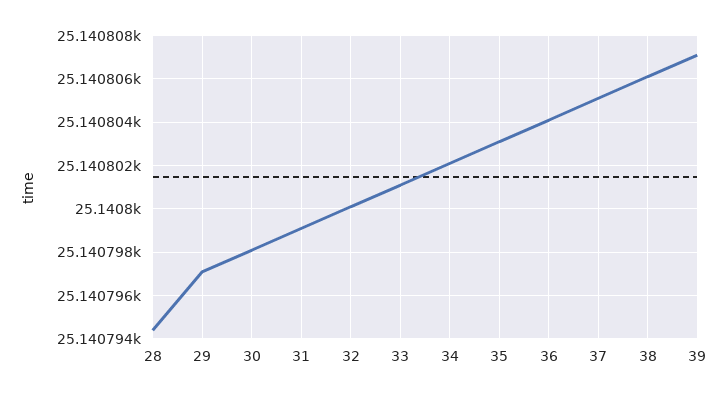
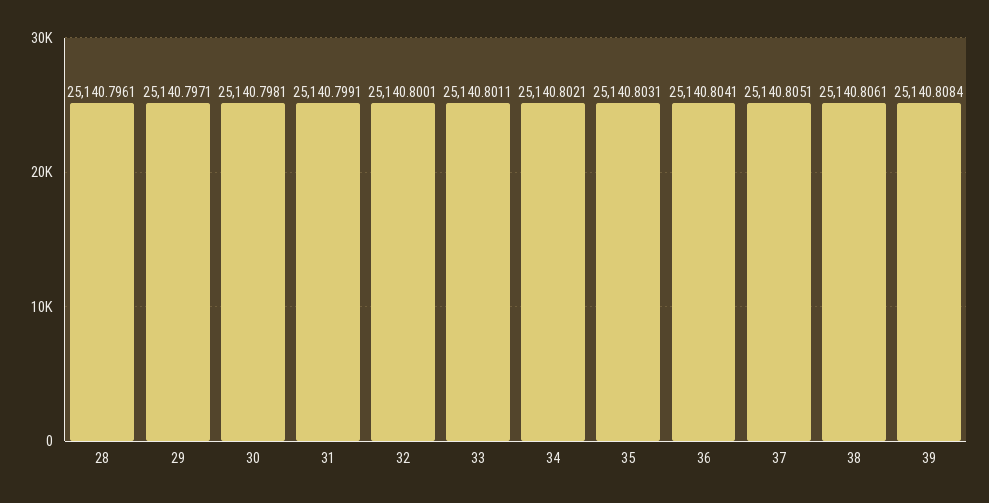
28: 25140.7945 -> 25140.7961
39: 25140.807 -> 25140.8084

